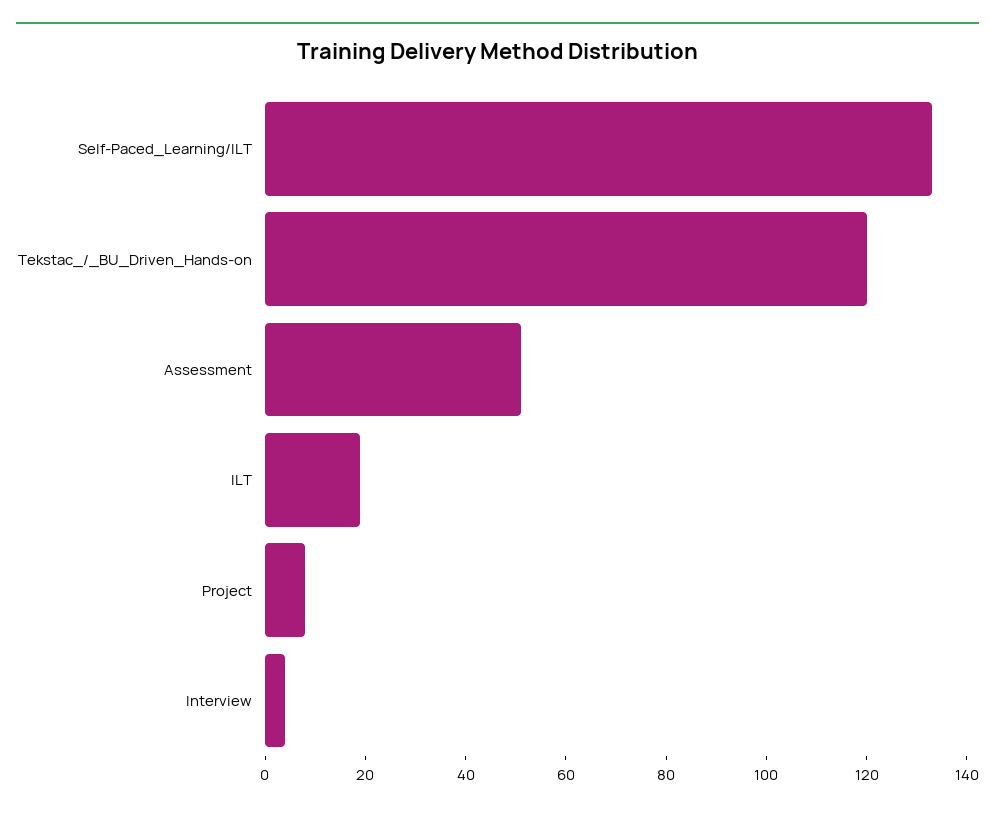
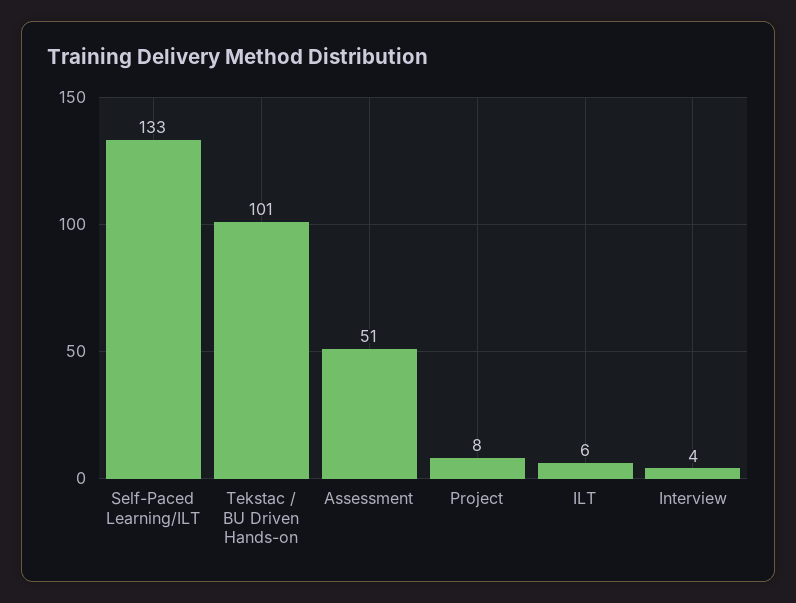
Tekstac_/_BU_Driven_Hands-on: 120 -> 101
ILT: 20 -> 6

